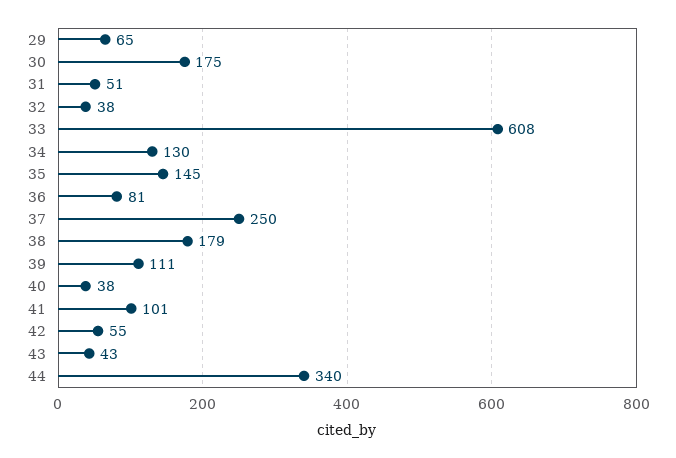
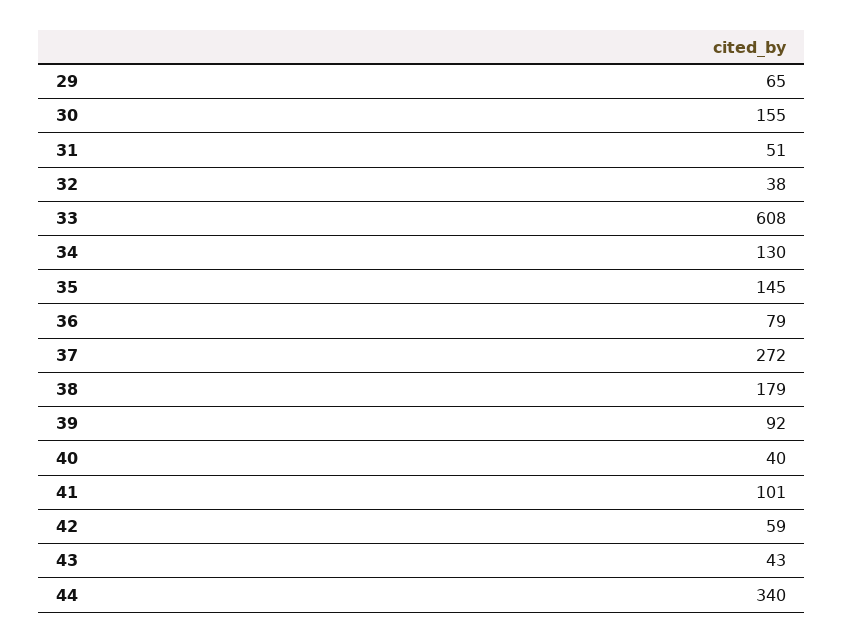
30: 175 -> 155
36: 81 -> 79
37: 250 -> 272
39: 111 -> 92
40: 38 -> 40
42: 55 -> 59

